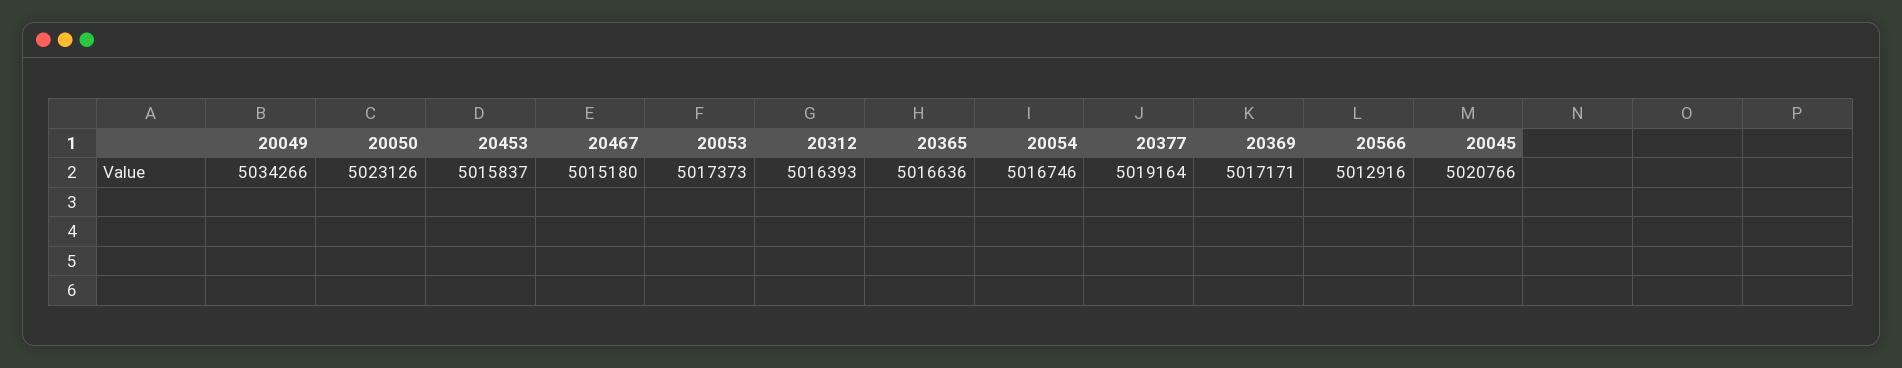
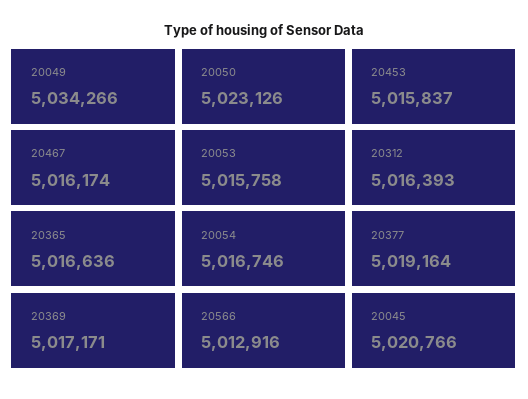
20467: 5015180 -> 5016174
20053: 5017373 -> 5015758

